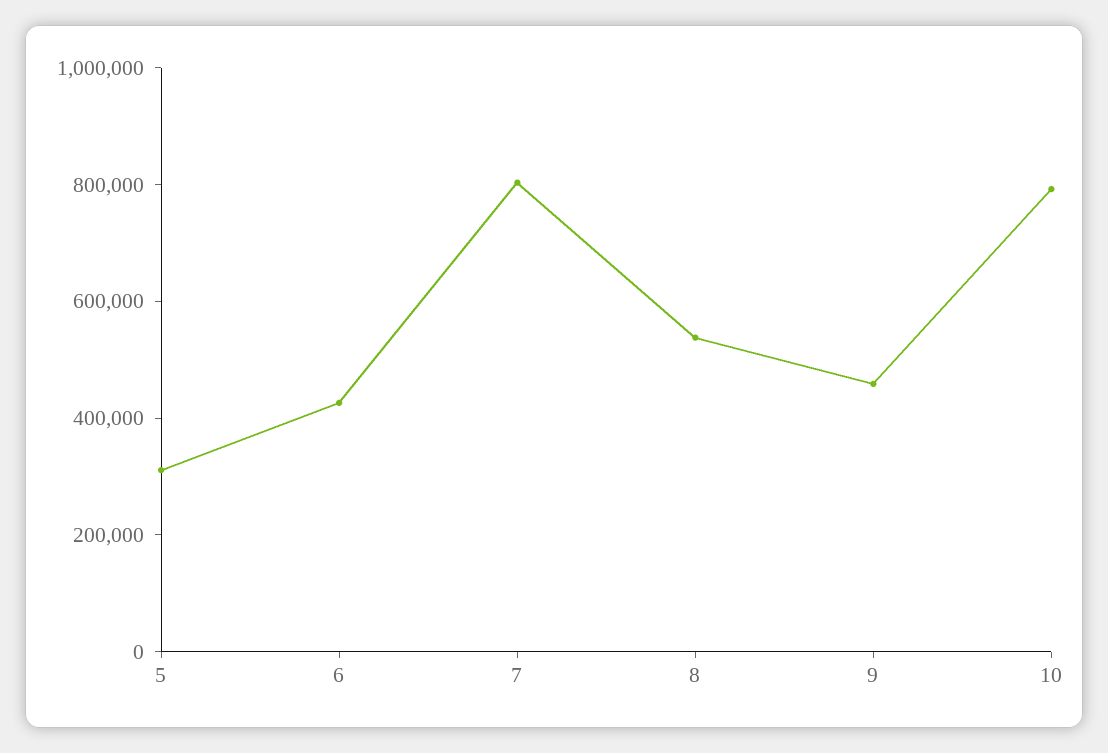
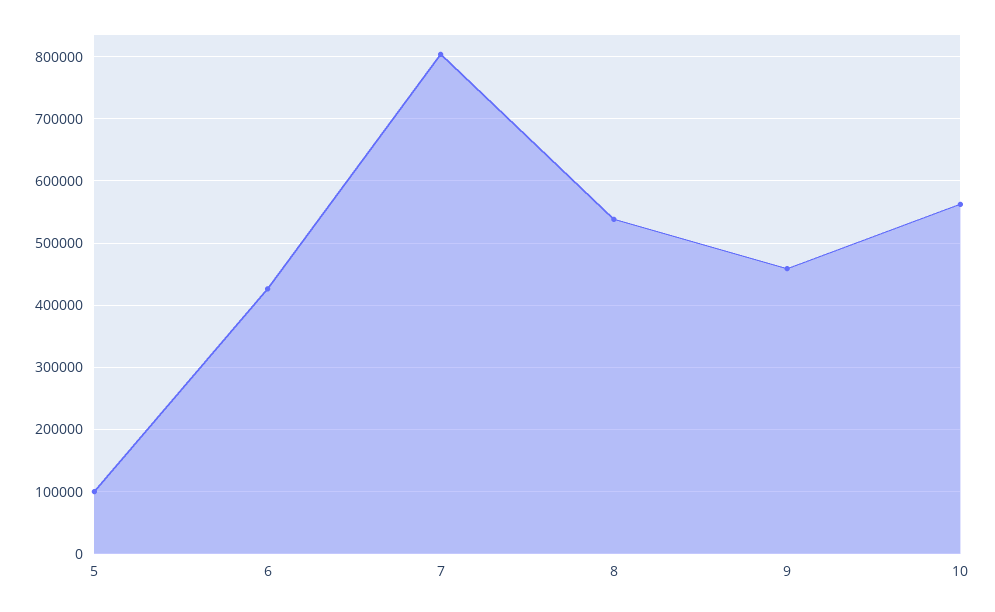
5: 300000 -> 100000
10: 800000 -> 560000

